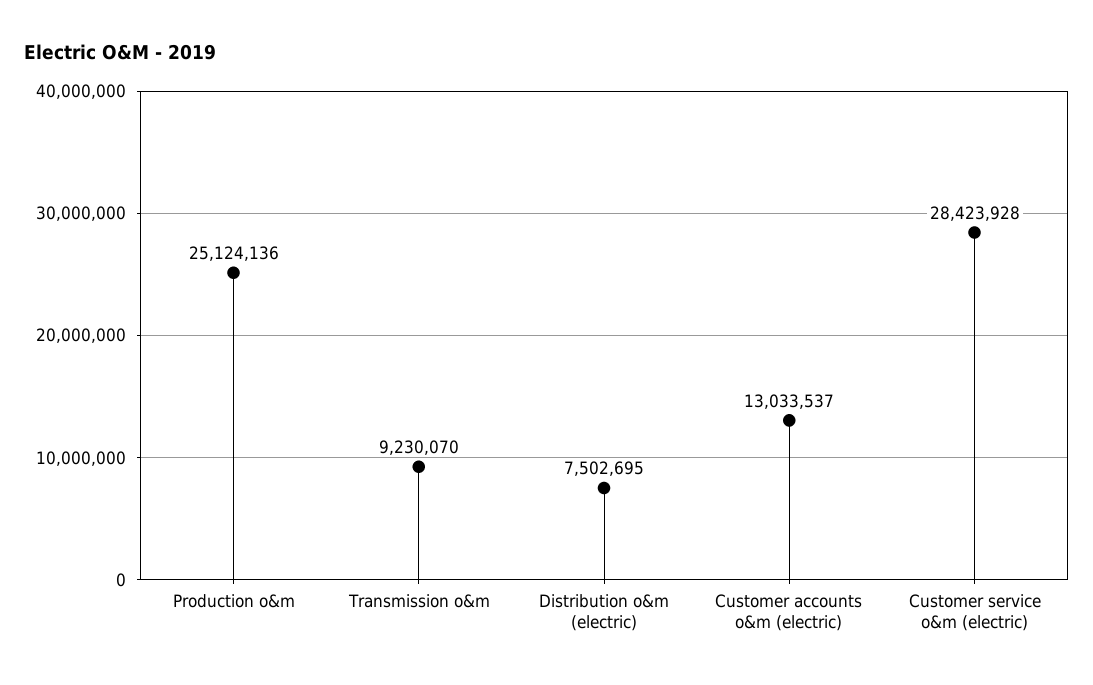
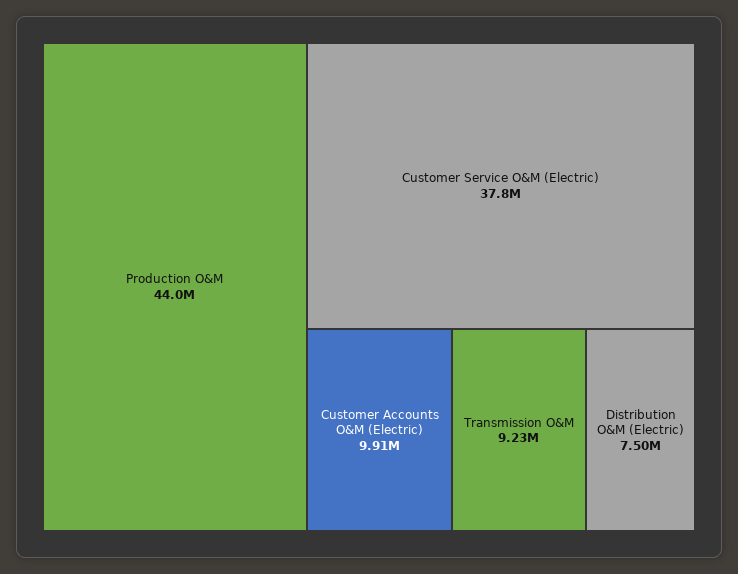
Production o&m: 25124136 -> 44000000
Customer accounts o&m (electric): 13033537 -> 9910000
Customer service o&m (electric): 28423928 -> 37800000

